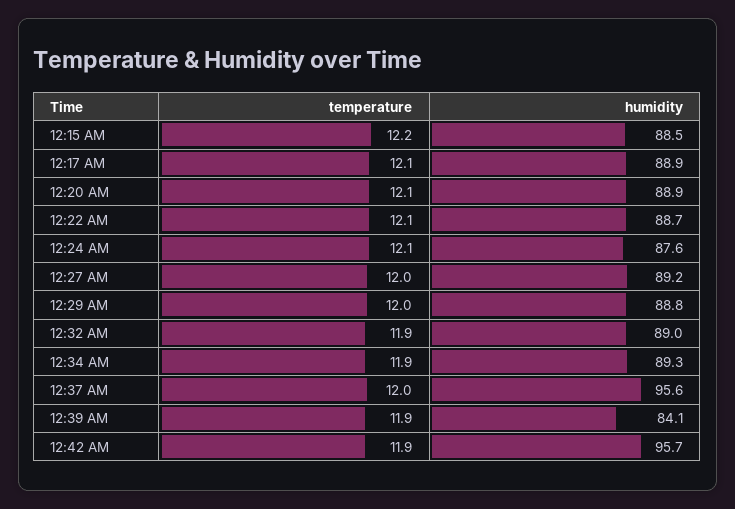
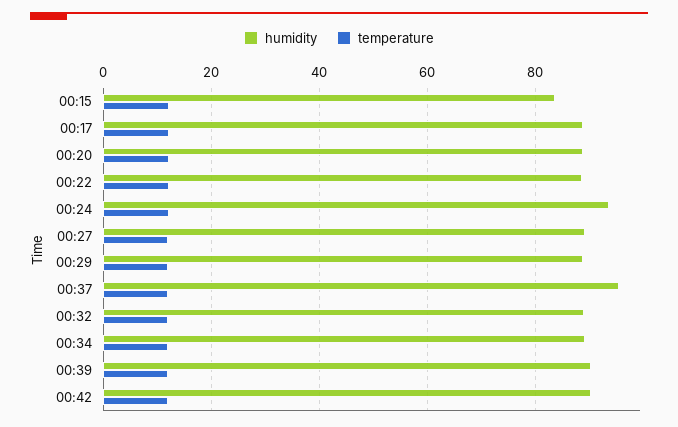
humidity, 12:15 AM: 88.5 -> 84
humidity, 12:24 AM: 87.6 -> 94
humidity, 12:39 AM: 84.1 -> 90
humidity, 12:42 AM: 95.7 -> 90

